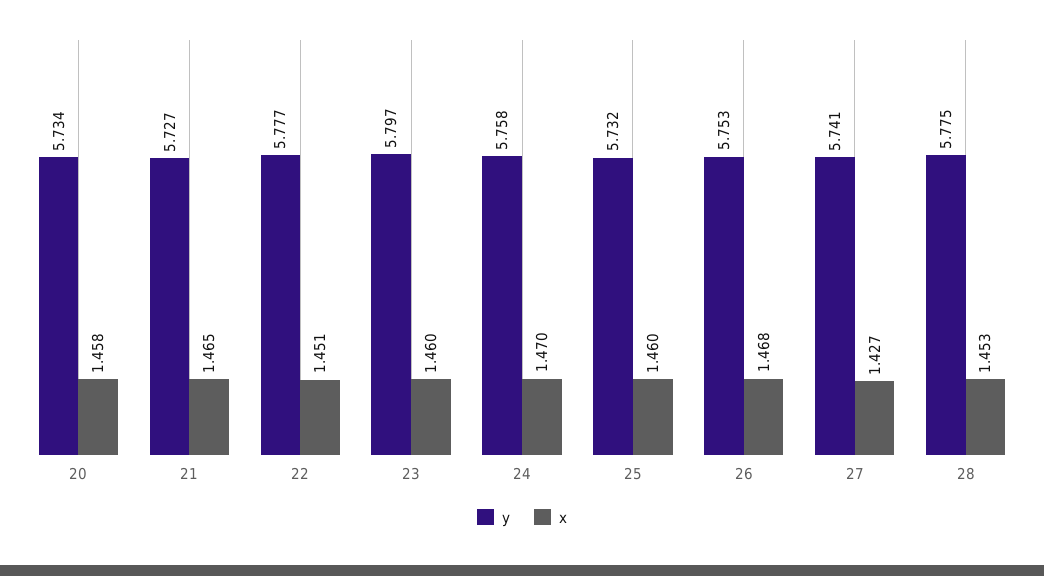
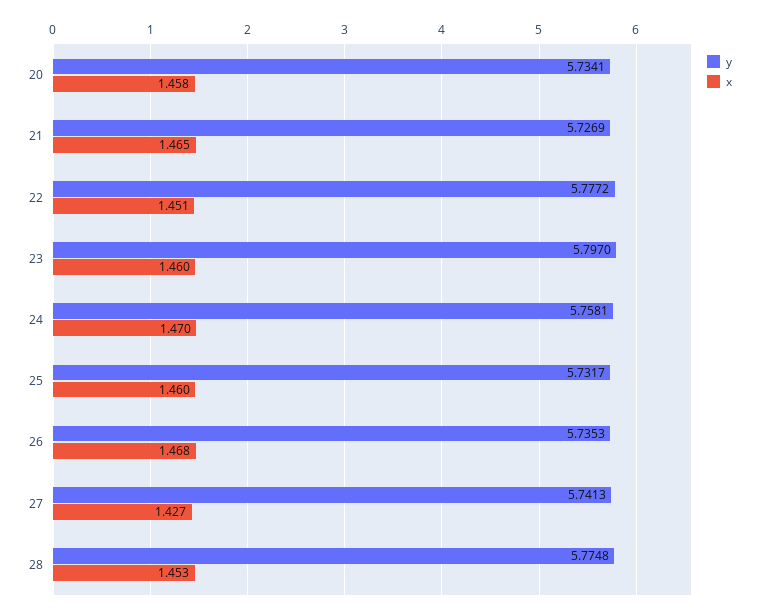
y, 26: 5.753 -> 5.7353

